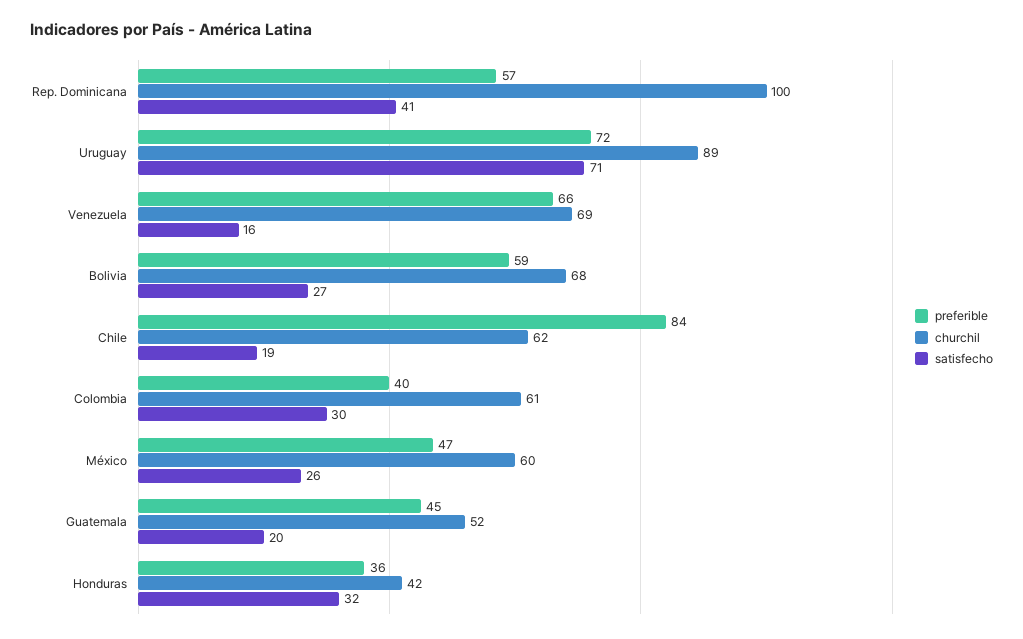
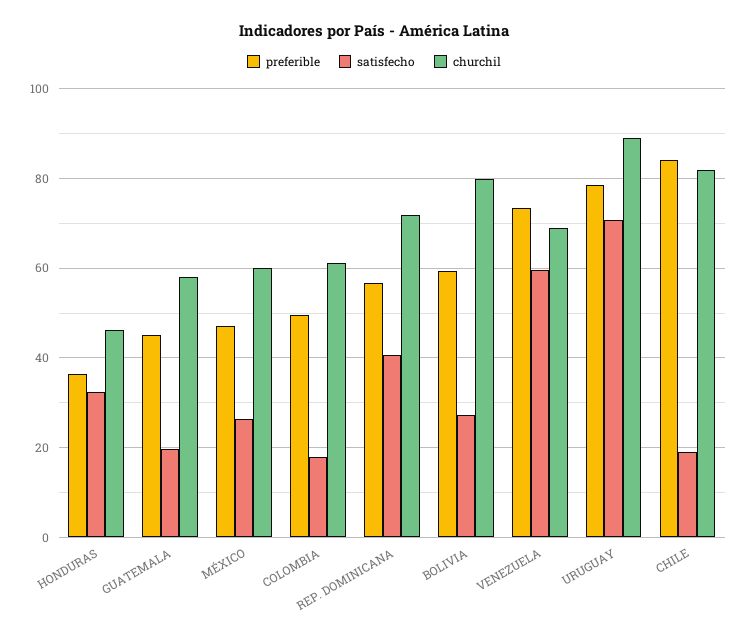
churchil, Rep. Dominicana: 100 -> 72
preferible, Uruguay: 72 -> 78
preferible, Venezuela: 66 -> 74
satisfecho, Venezuela: 16 -> 60
churchil, Bolivia: 68 -> 80
churchil, Chile: 62 -> 82
preferible, Colombia: 40 -> 50
satisfecho, Colombia: 30 -> 18
churchil, Guatemala: 52 -> 58
churchil, Honduras: 42 -> 46

